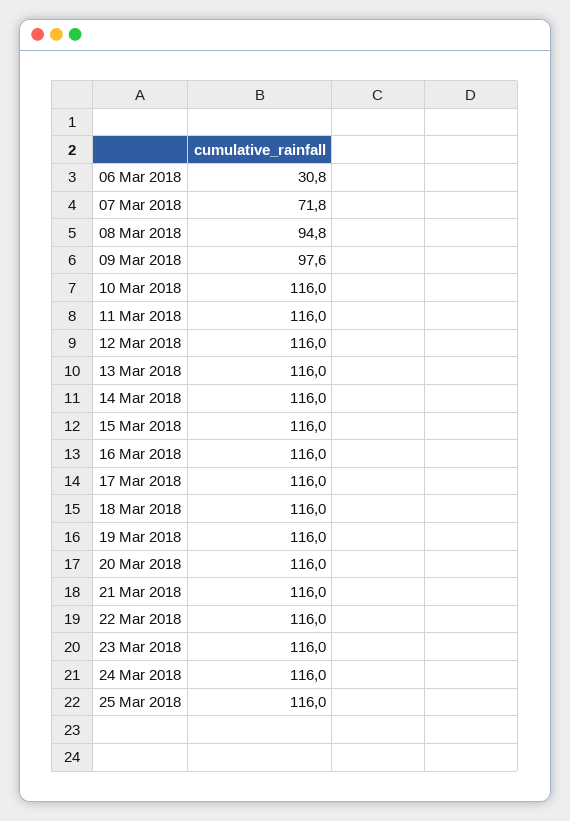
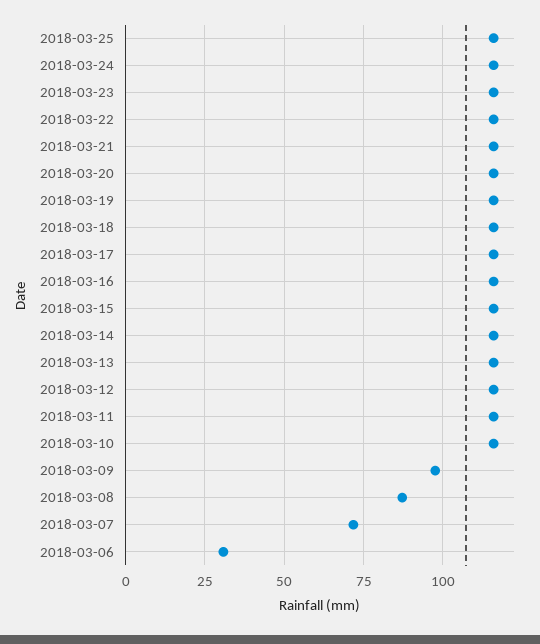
08 Mar 2018: 94.8 -> 87.5

